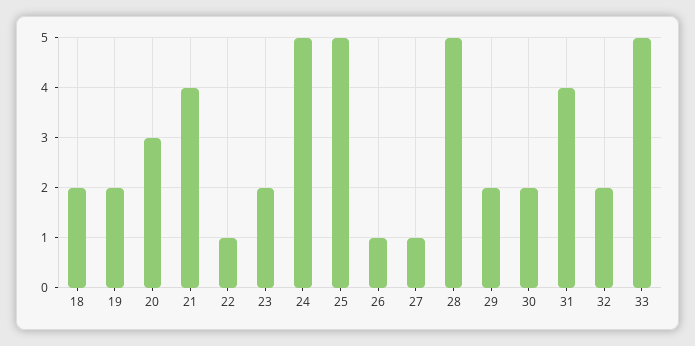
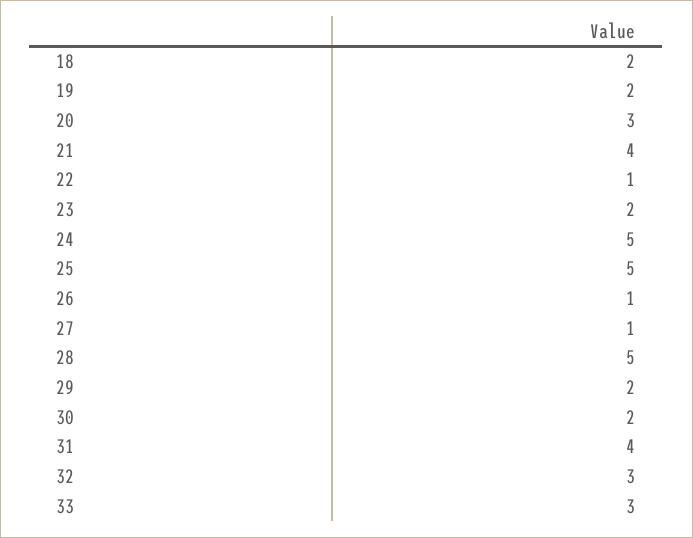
32: 2 -> 3
33: 5 -> 3

